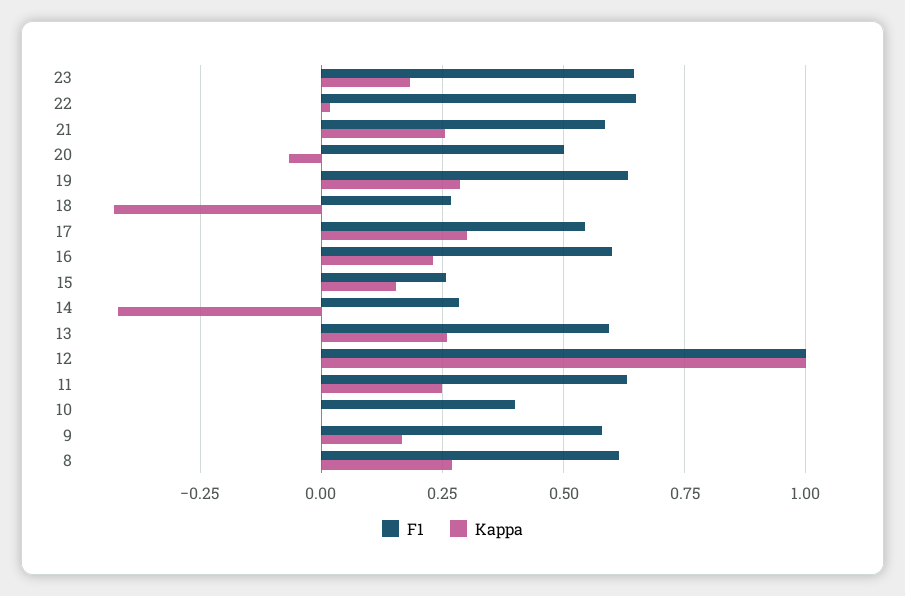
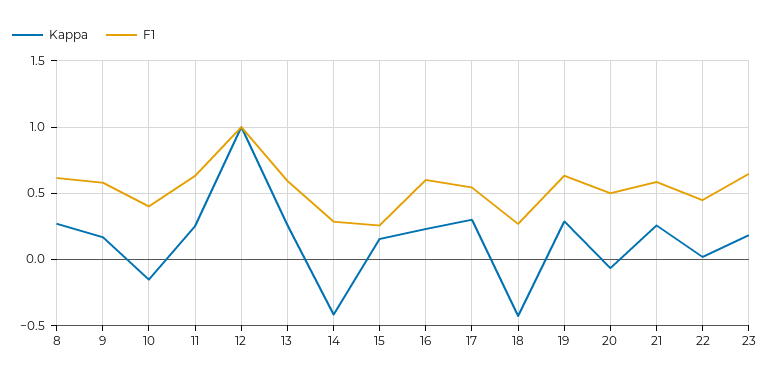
F1, 22: 0.65 -> 0.45
Kappa, 10: 0 -> -0.15

